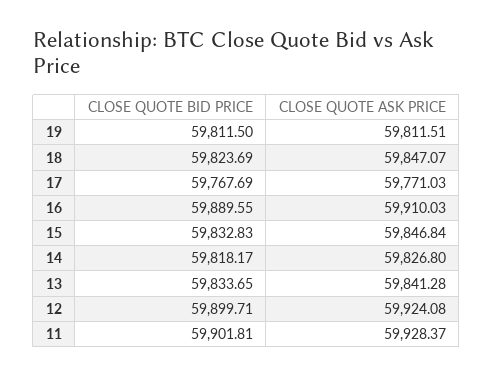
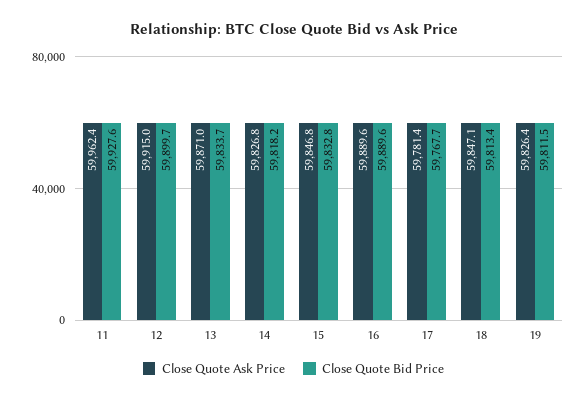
CLOSE QUOTE ASK PRICE, 19: 59811.51 -> 59826.4
CLOSE QUOTE BID PRICE, 18: 59823.69 -> 59813.4
CLOSE QUOTE ASK PRICE, 17: 59771.03 -> 59781.4
CLOSE QUOTE ASK PRICE, 16: 59910.03 -> 59889.6
CLOSE QUOTE ASK PRICE, 13: 59841.28 -> 59871
CLOSE QUOTE ASK PRICE, 12: 59924.08 -> 59915
CLOSE QUOTE BID PRICE, 11: 59901.81 -> 59927.6
CLOSE QUOTE ASK PRICE, 11: 59928.37 -> 59962.4

